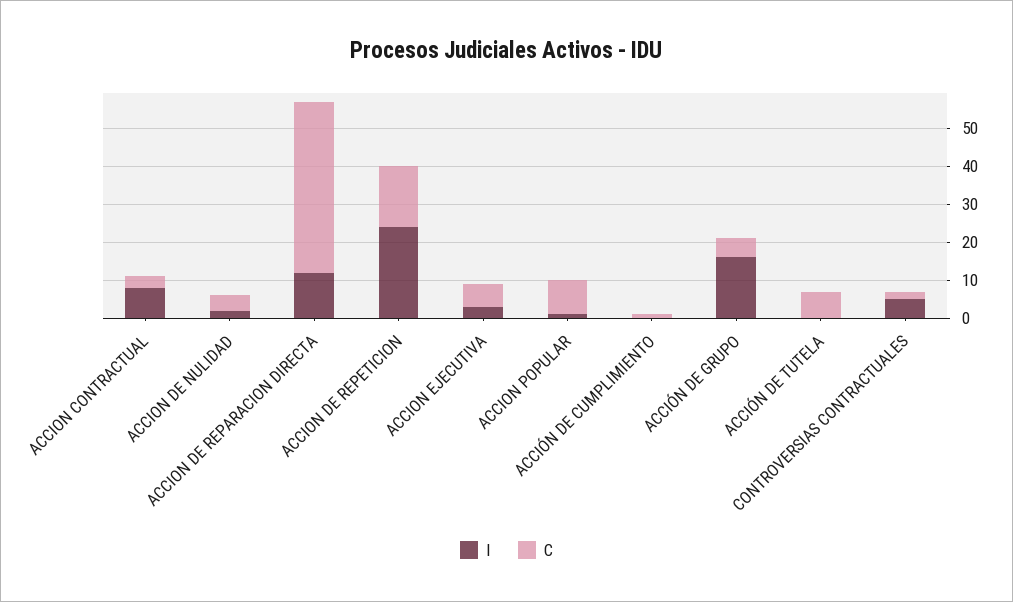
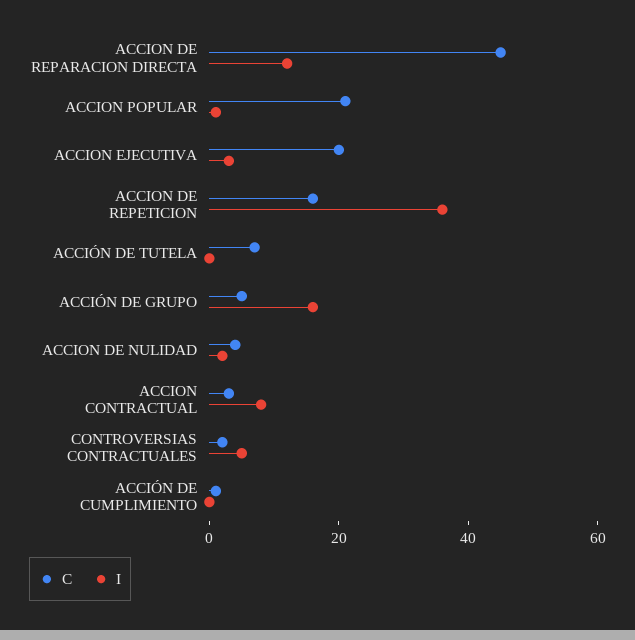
I, ACCION DE REPETICION: 25 -> 35
C, ACCION EJECUTIVA: 5 -> 20
C, ACCION POPULAR: 10 -> 20

